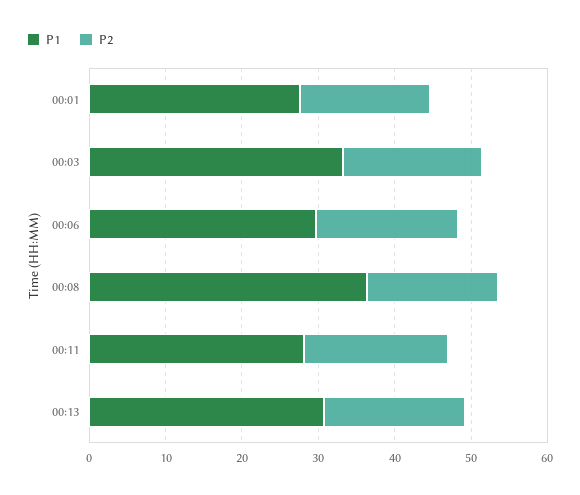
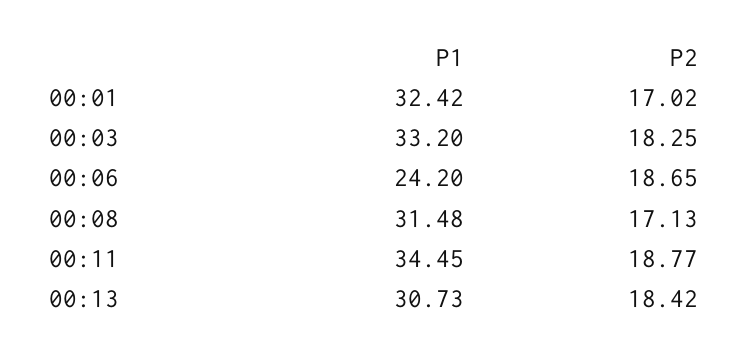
P1, 00:01: 28 -> 32.42
P1, 00:06: 30 -> 24.2
P1, 00:08: 36 -> 31.48
P1, 00:11: 28 -> 34.45

